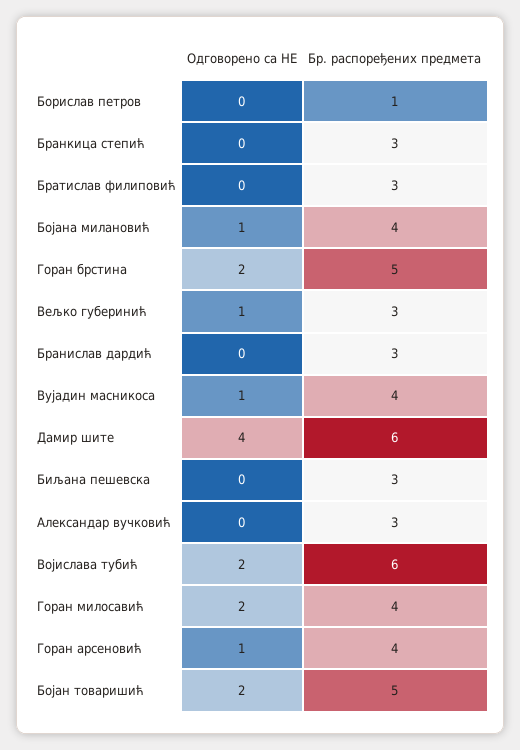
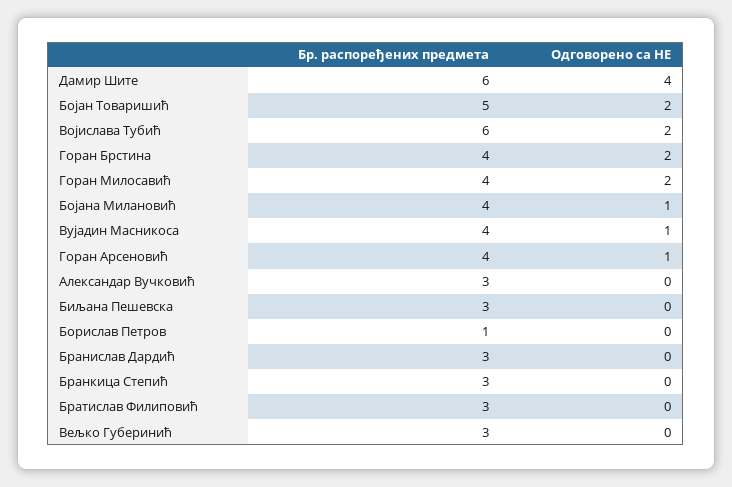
Бр. распоређених предмета, Горан брстина: 5 -> 4
Одговорено са НЕ, Вељко губеринић: 1 -> 0

